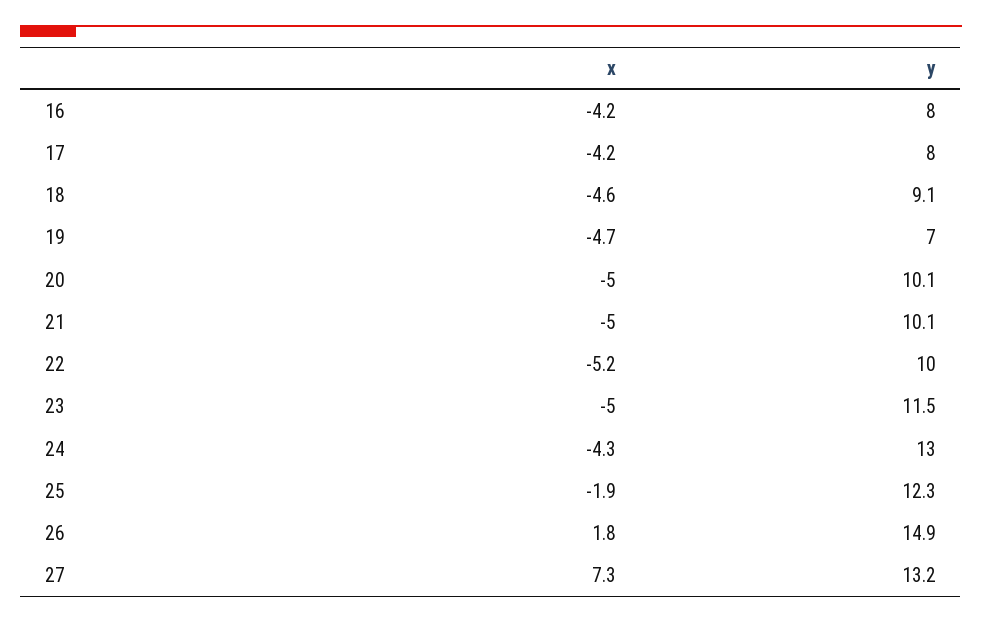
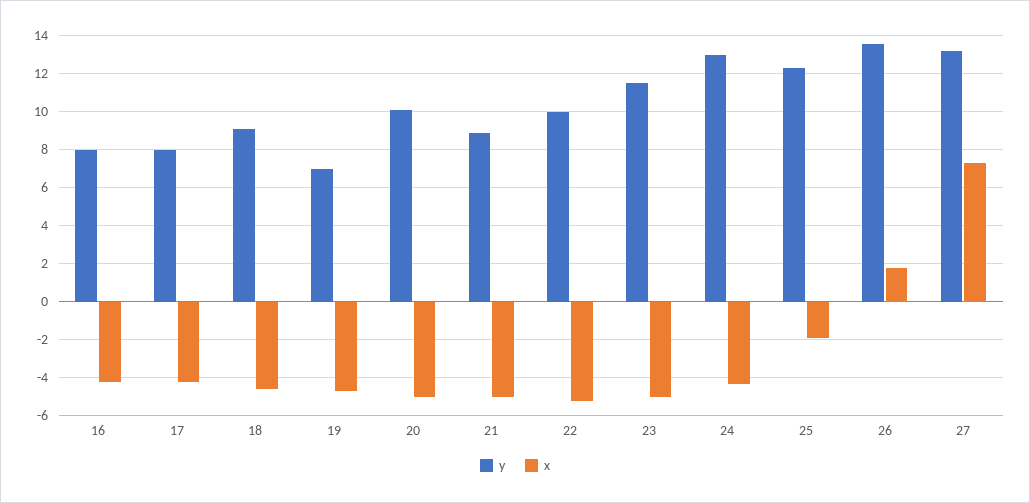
y, 21: 10.1 -> 9
y, 26: 14.9 -> 13.5

